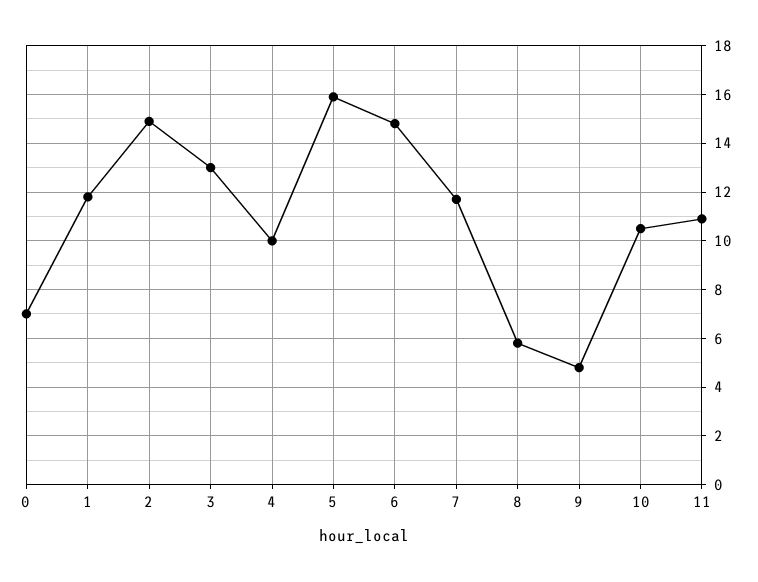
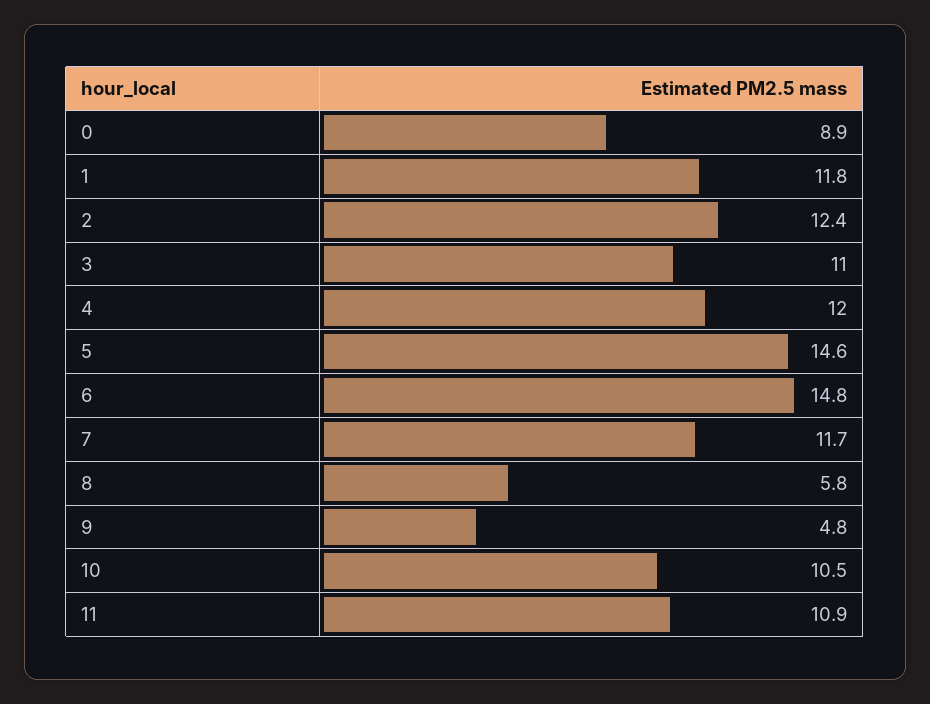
0: 7 -> 8.9
2: 15 -> 12.4
3: 13 -> 11
4: 10 -> 12
5: 16 -> 14.6

